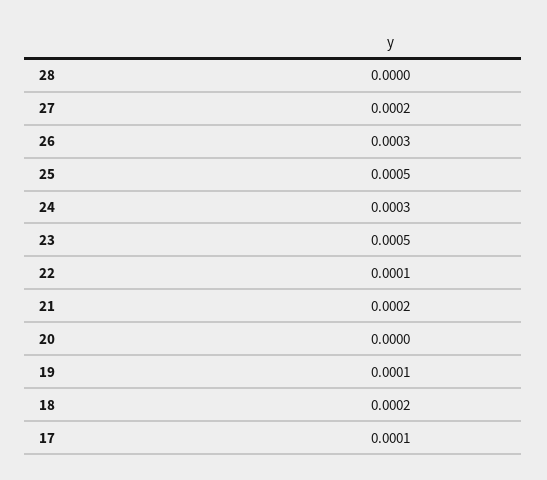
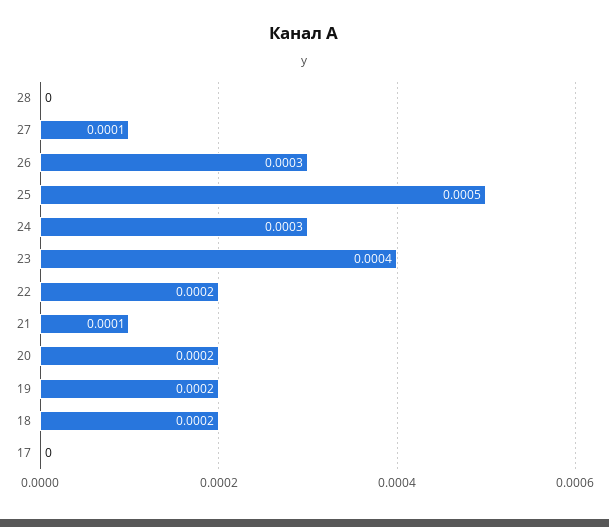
27: 0.0002 -> 0.0001
23: 0.0005 -> 0.0004
22: 0.0001 -> 0.0002
21: 0.0002 -> 0.0001
20: 0 -> 0.0002
19: 0.0001 -> 0.0002
17: 0.0001 -> 0

